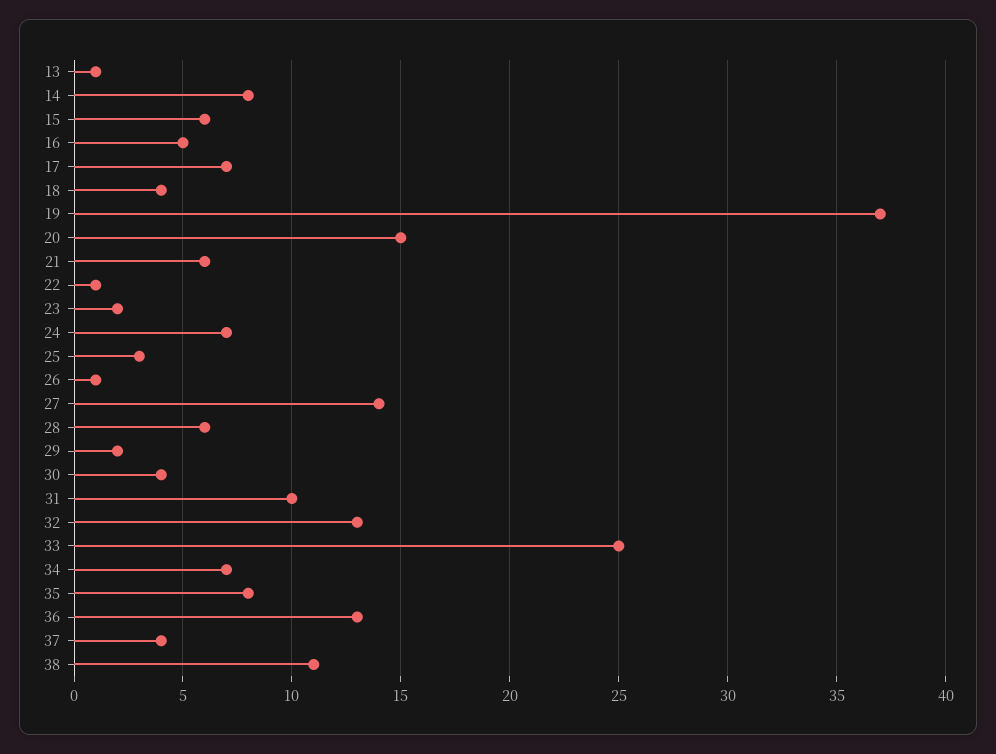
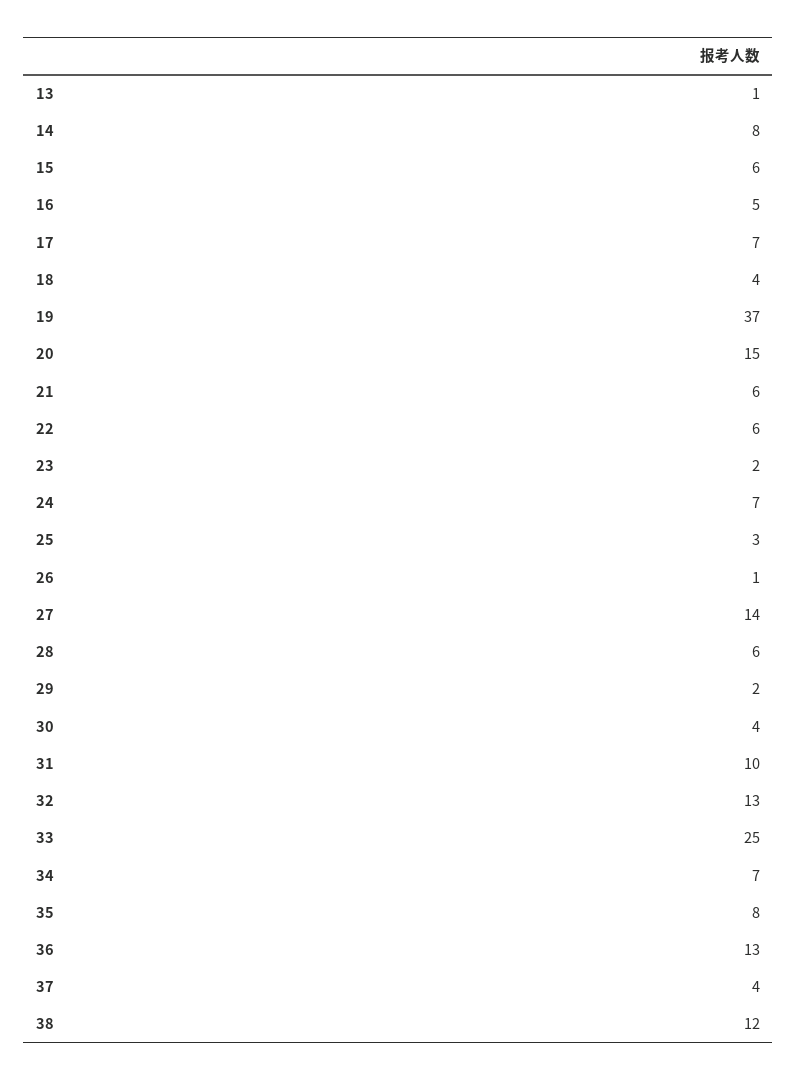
22: 1 -> 6
38: 11 -> 12

